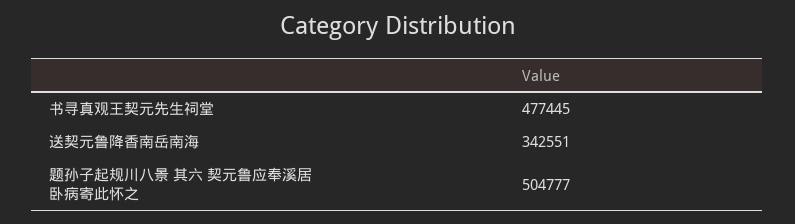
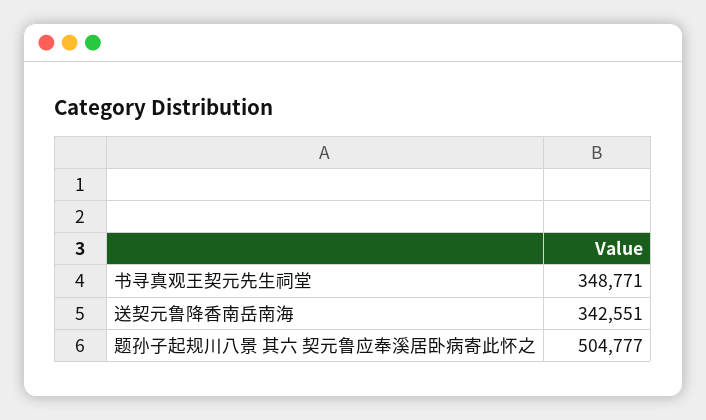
书寻真观王契元先生祠堂: 477445 -> 348771

